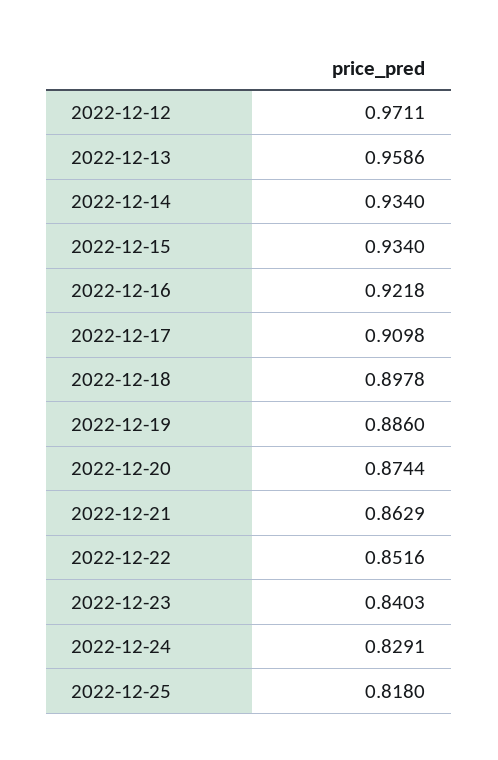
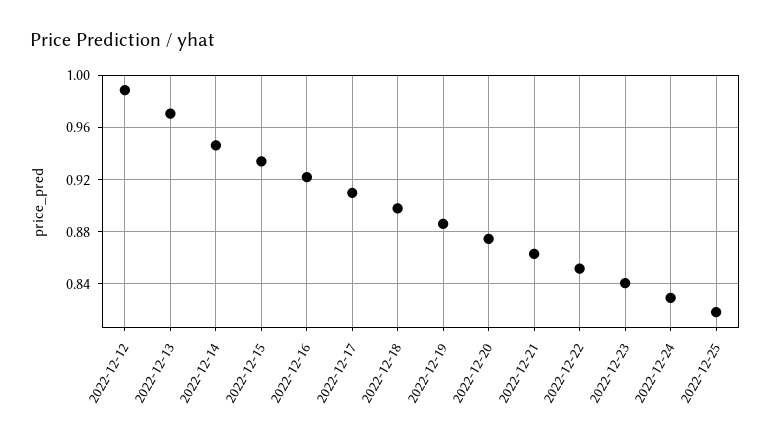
2022-12-12: 0.9711 -> 0.99
2022-12-13: 0.9586 -> 0.97
2022-12-14: 0.934 -> 0.945

